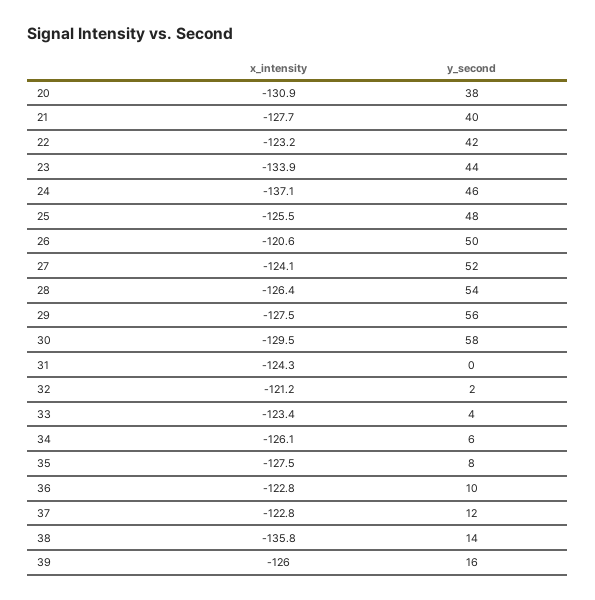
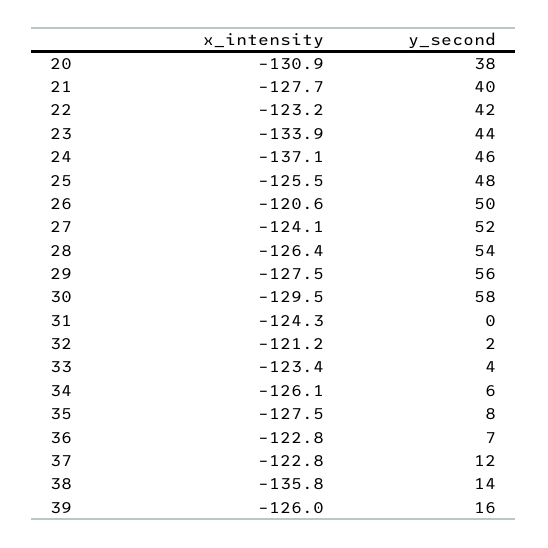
y_second, 36: 10 -> 7

